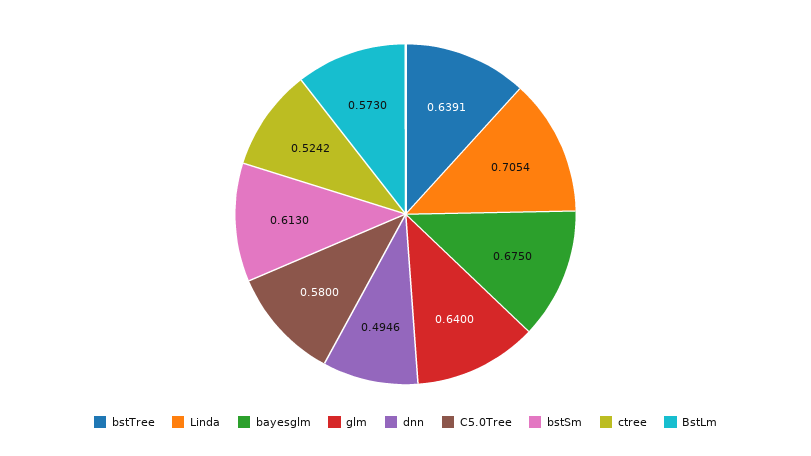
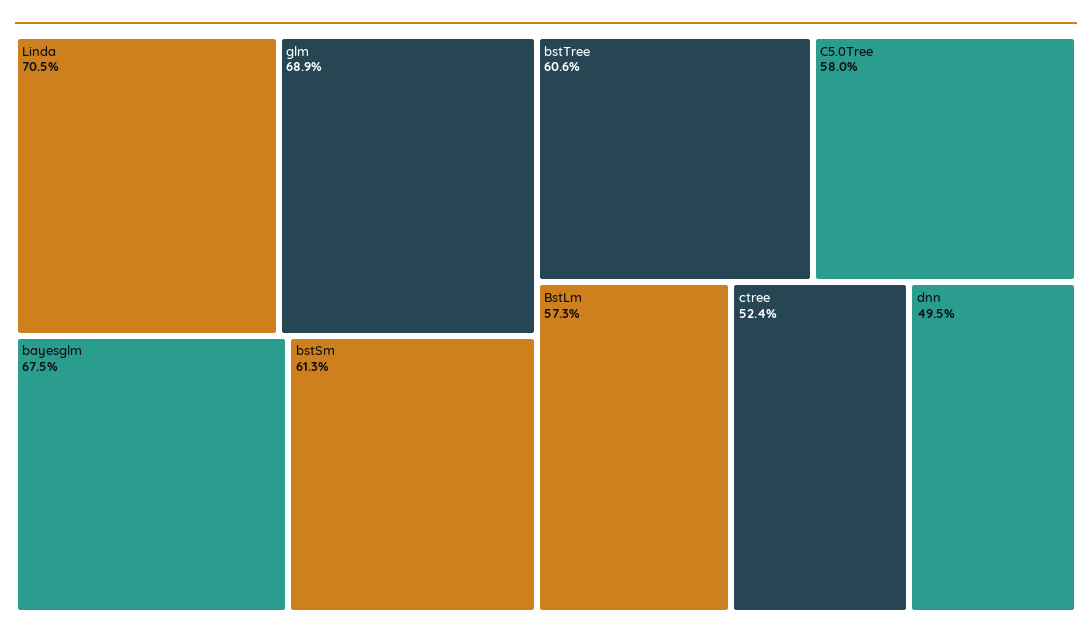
bstTree: 0.6391 -> 0.606
glm: 0.64 -> 0.689

